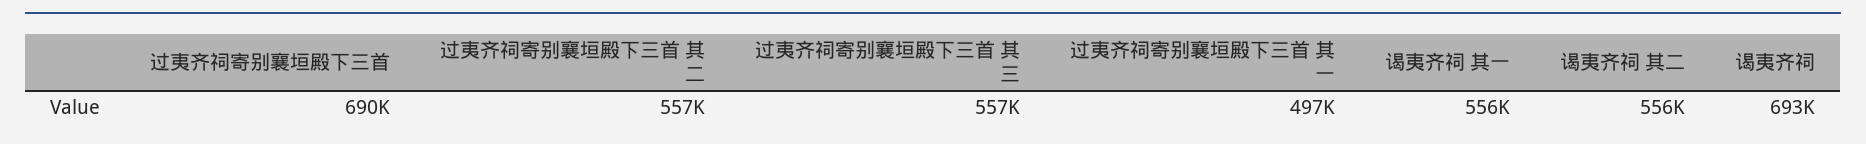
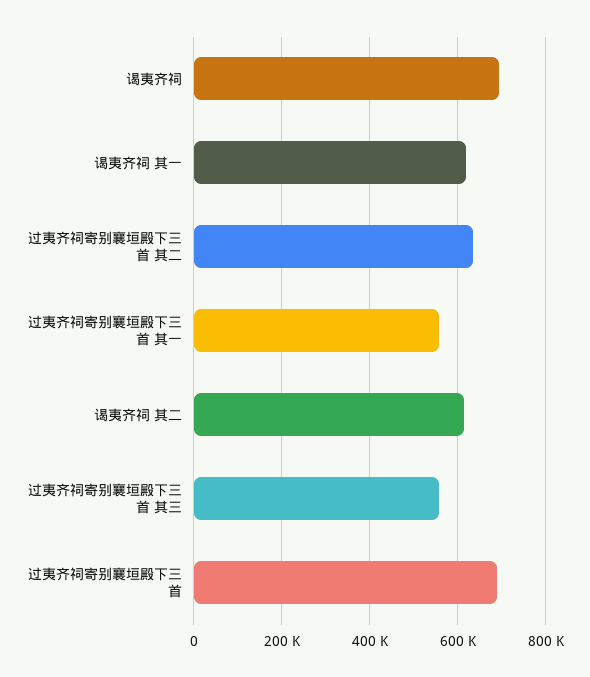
过夷齐祠寄别襄垣殿下三首 其二: 557000 -> 640000
过夷齐祠寄别襄垣殿下三首 其一: 497000 -> 560000
谒夷齐祠 其一: 556000 -> 620000
谒夷齐祠 其二: 556000 -> 620000

